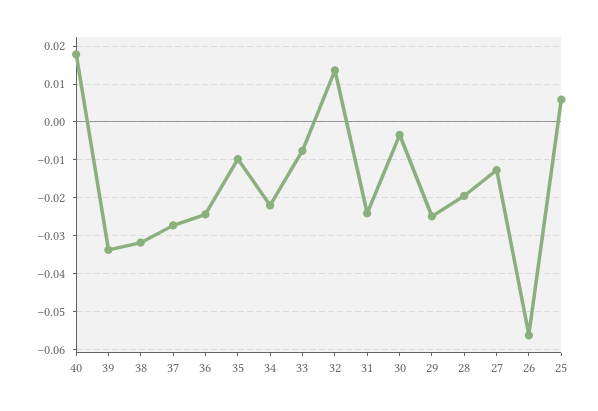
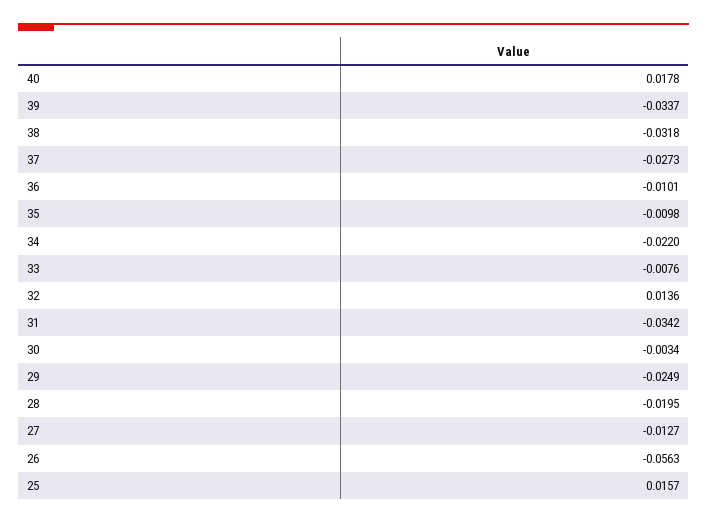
36: -0.024 -> -0.0101
31: -0.024 -> -0.0342
25: 0.006 -> 0.0157

